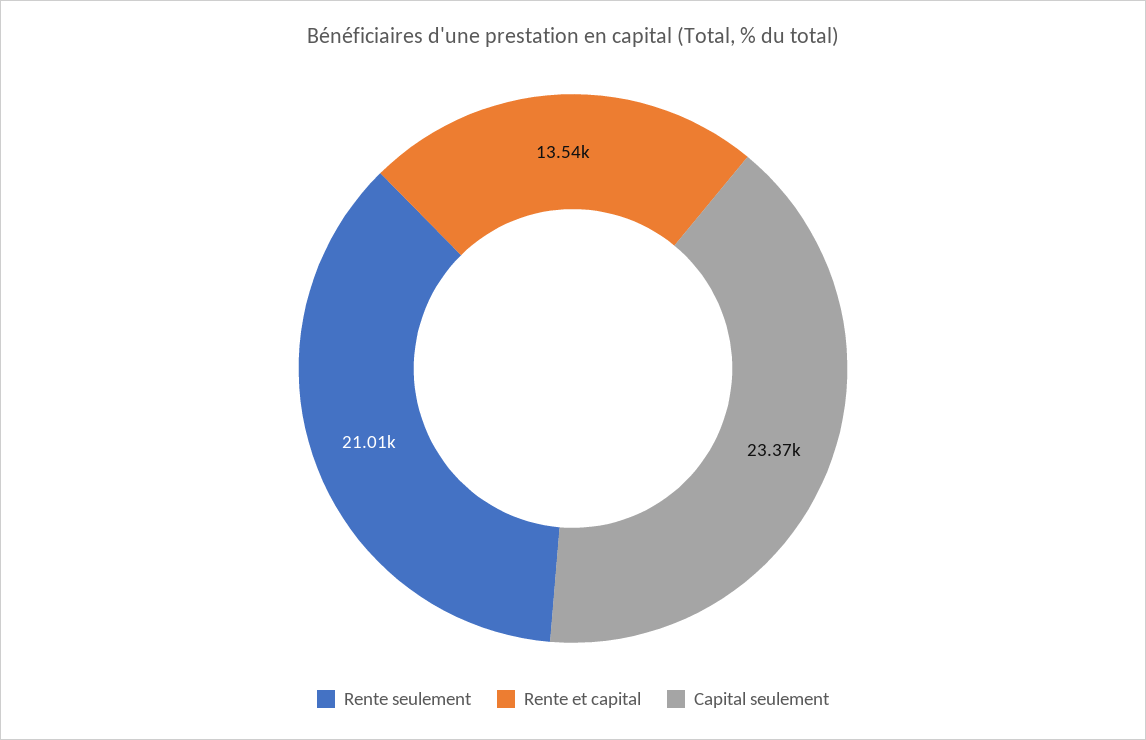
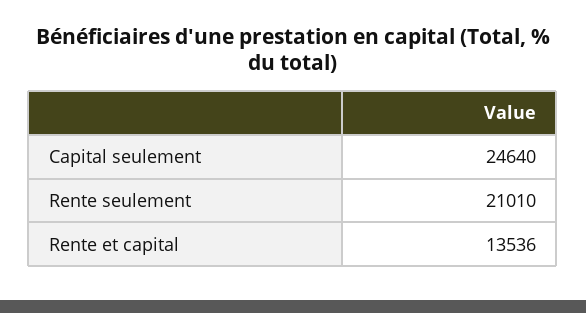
Capital seulement: 23370 -> 24640

